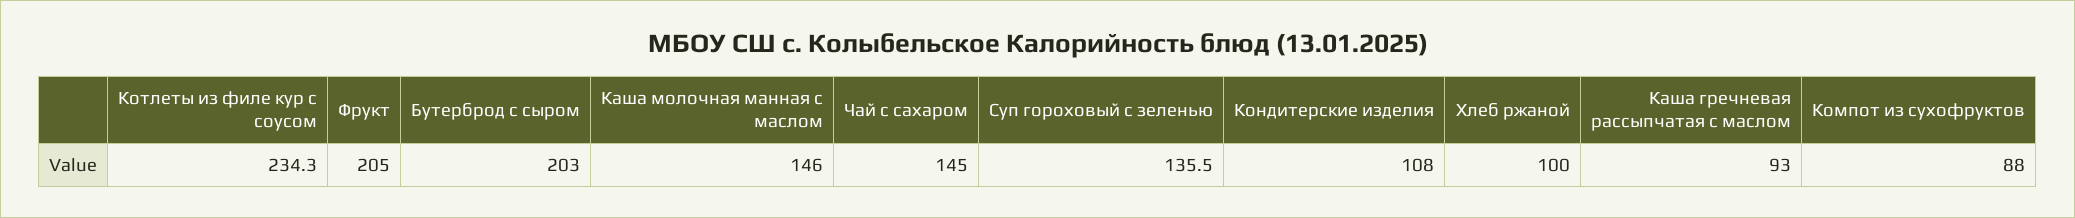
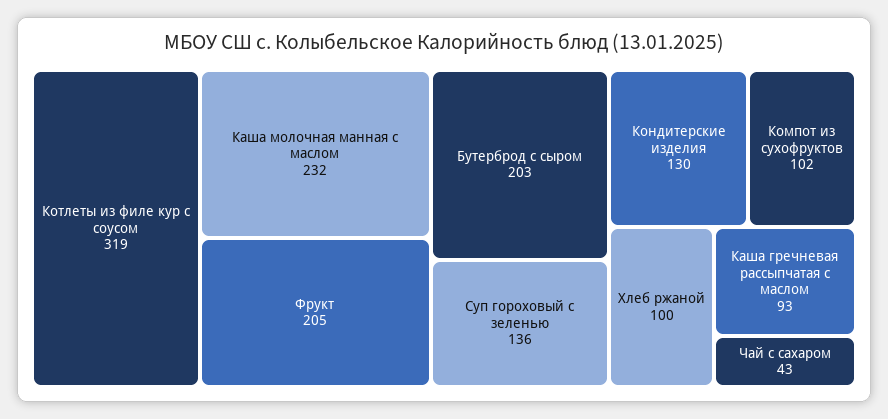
Котлеты из филе кур с соусом: 234.3 -> 319
Каша молочная манная с маслом: 146 -> 232
Чай с сахаром: 145 -> 43
Кондитерские изделия: 108 -> 130
Компот из сухофруктов: 88 -> 102

